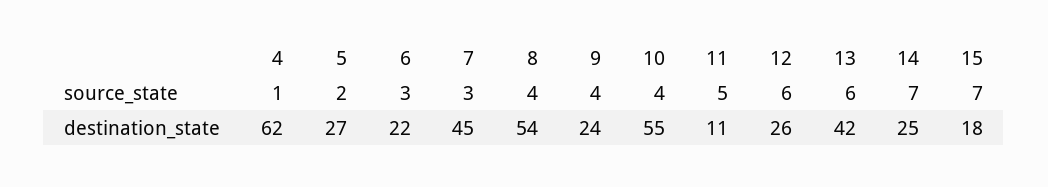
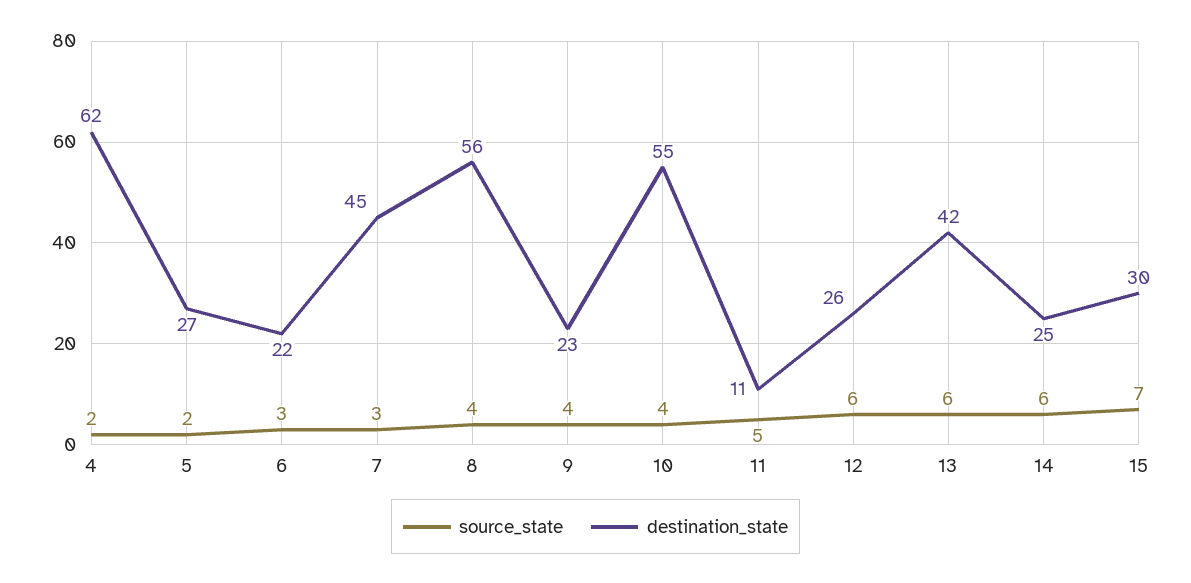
source_state, 4: 1 -> 2
source_state, 14: 7 -> 6
destination_state, 8: 54 -> 56
destination_state, 9: 24 -> 23
destination_state, 15: 18 -> 30

